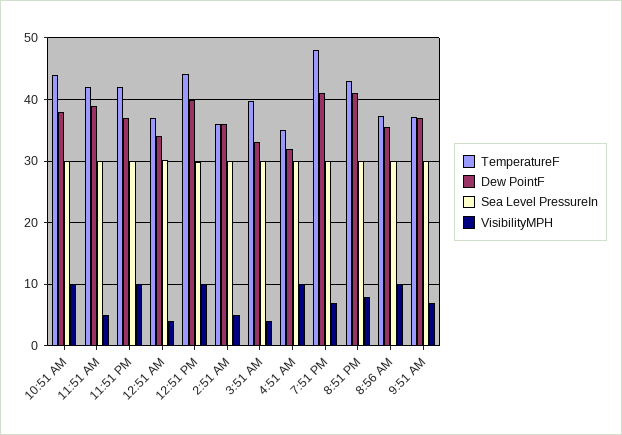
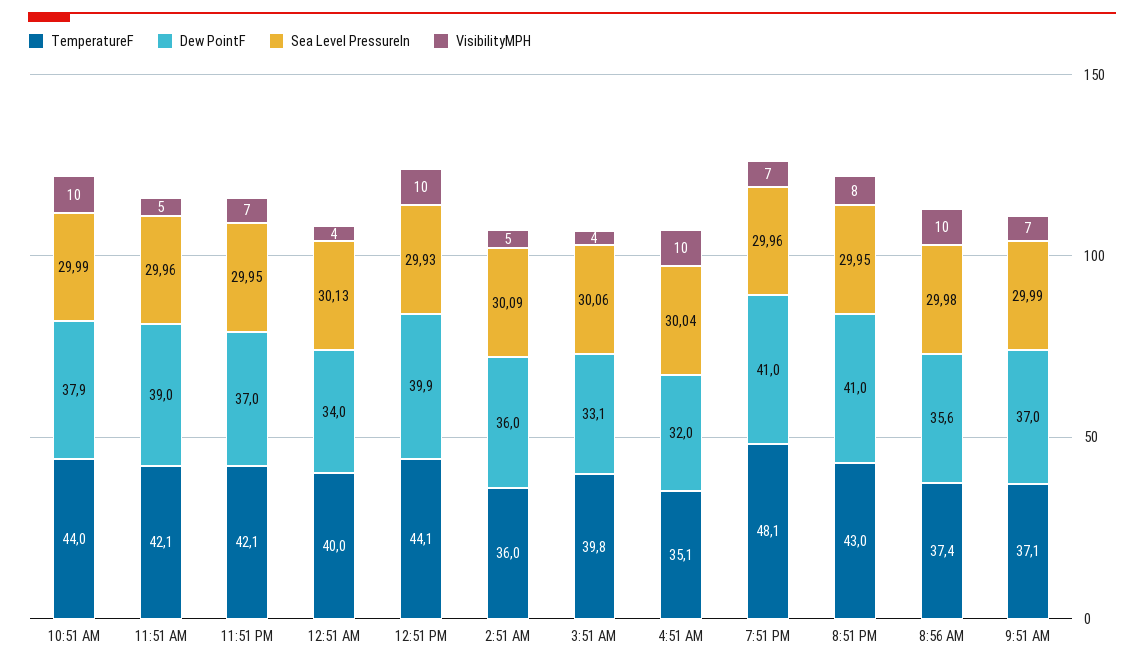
VisibilityMPH, 11:51 PM: 10 -> 7
TemperatureF, 12:51 AM: 37 -> 40

